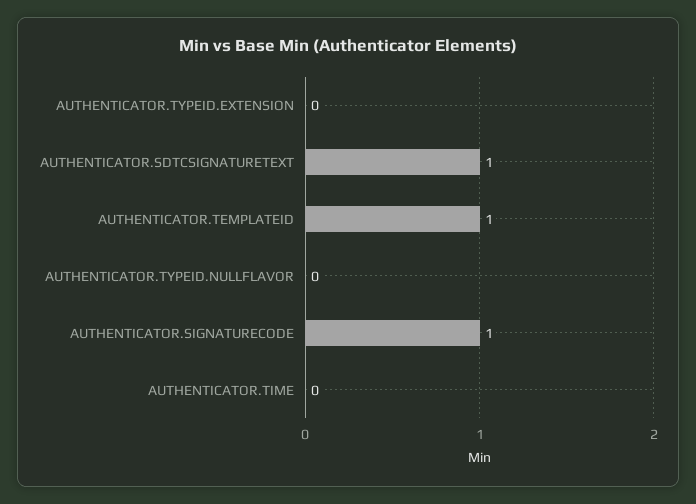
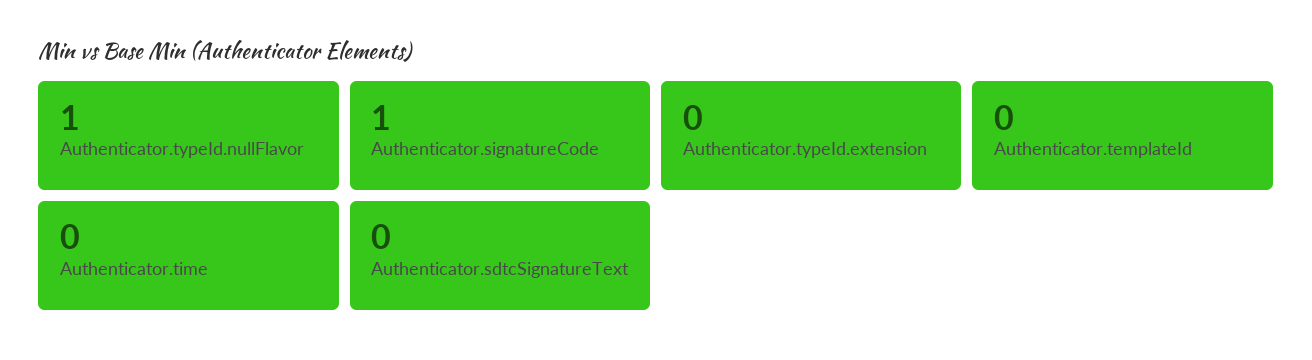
AUTHENTICATOR.SDTCSIGNATURETEXT: 1 -> 0
AUTHENTICATOR.TEMPLATEID: 1 -> 0
AUTHENTICATOR.TYPEID.NULLFLAVOR: 0 -> 1

